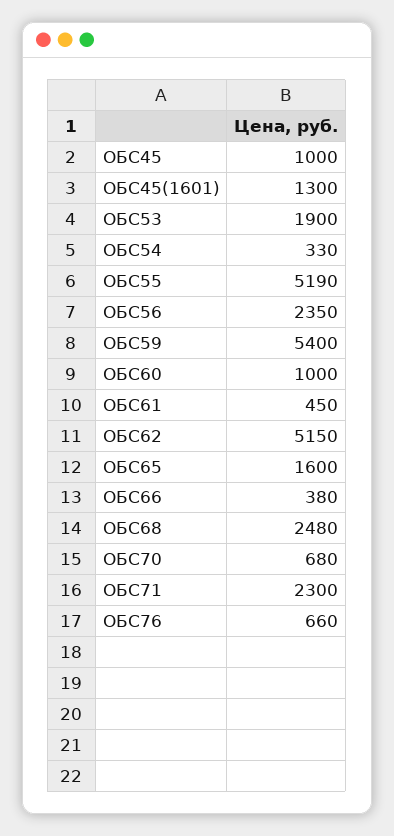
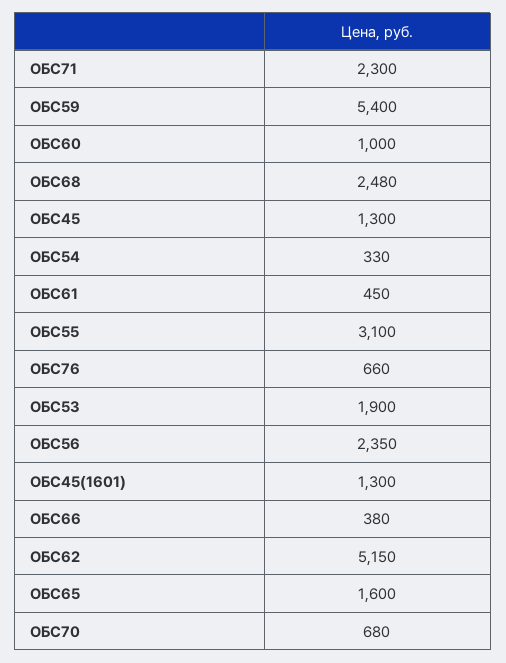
ОБС45: 1000 -> 1300
ОБС55: 5190 -> 3100

